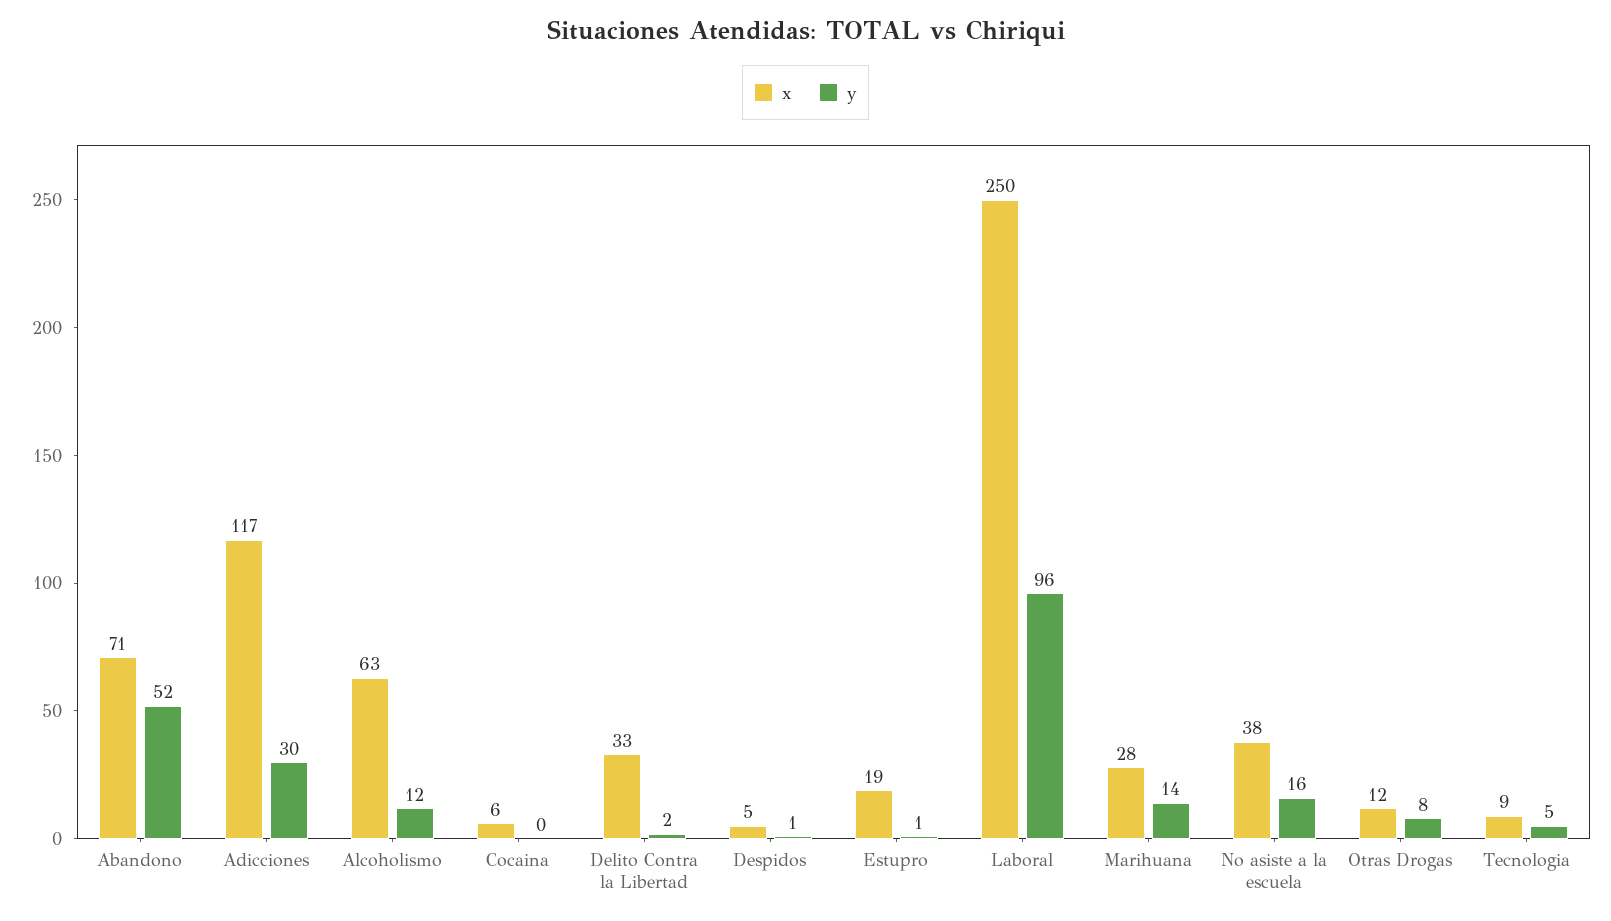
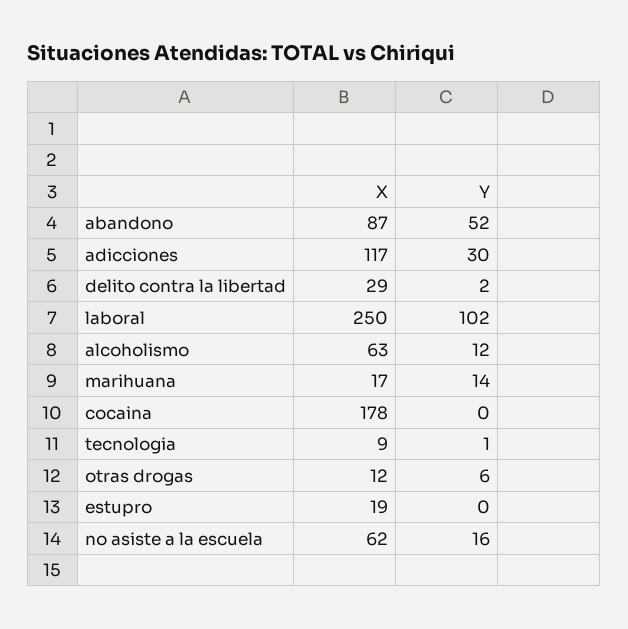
x, Abandono: 71 -> 87
x, Cocaina: 6 -> 178
x, Delito Contra la Libertad: 33 -> 29
x, Despidos: 5 -> none
y, Despidos: 1 -> none
y, Estupro: 1 -> 0
y, Laboral: 96 -> 102
x, Marihuana: 28 -> 17
x, No asiste a la escuela: 38 -> 62
y, Otras Drogas: 8 -> 6
y, Tecnologia: 5 -> 1

